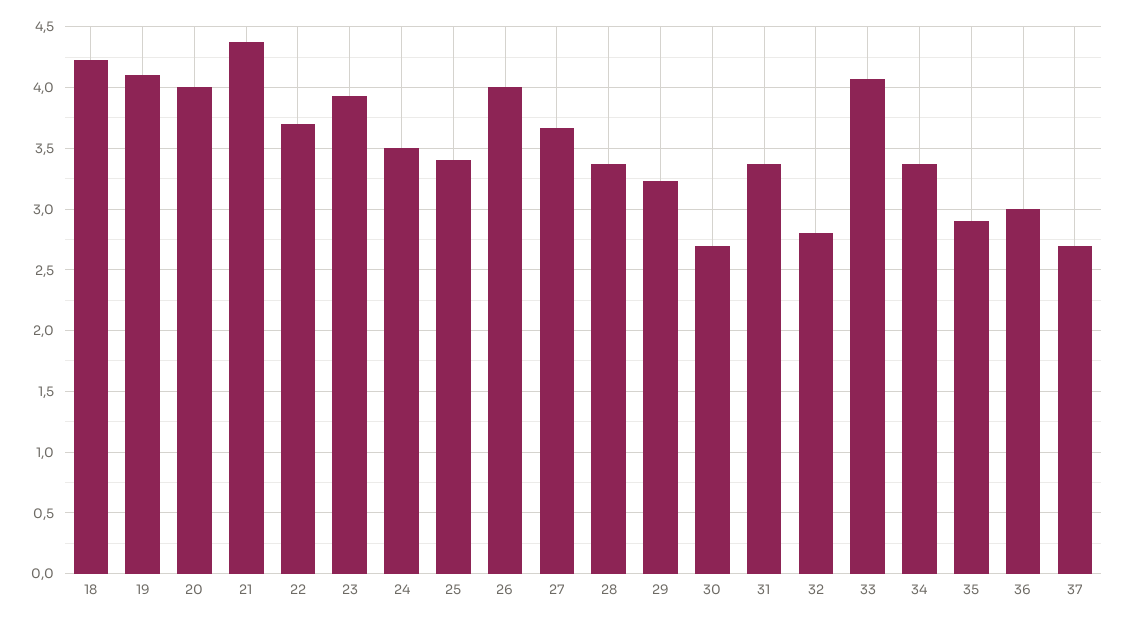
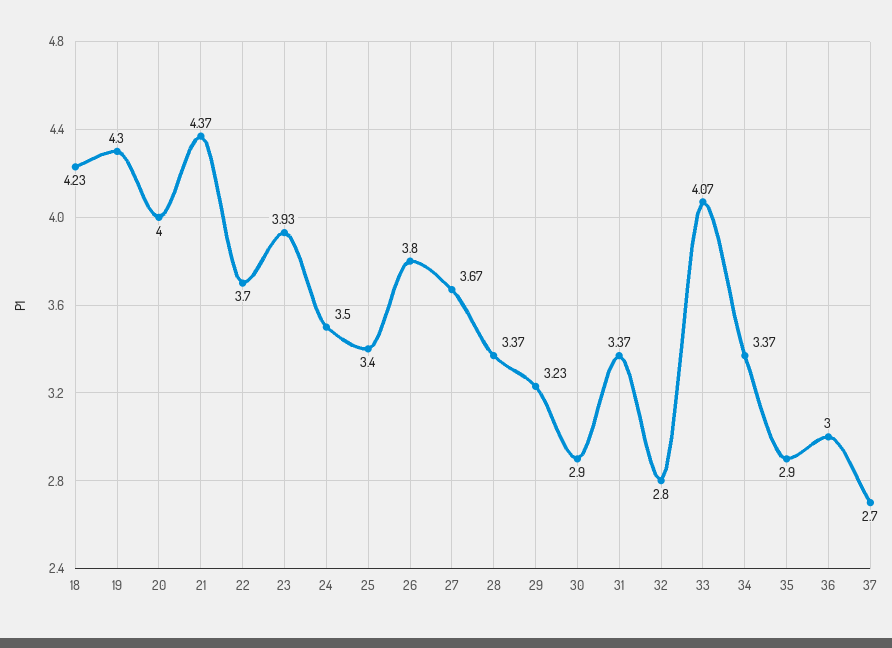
19: 4.1 -> 4.3
26: 4 -> 3.8
30: 2.7 -> 2.9

